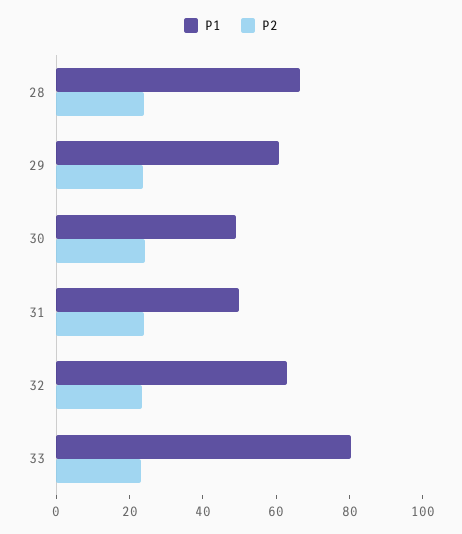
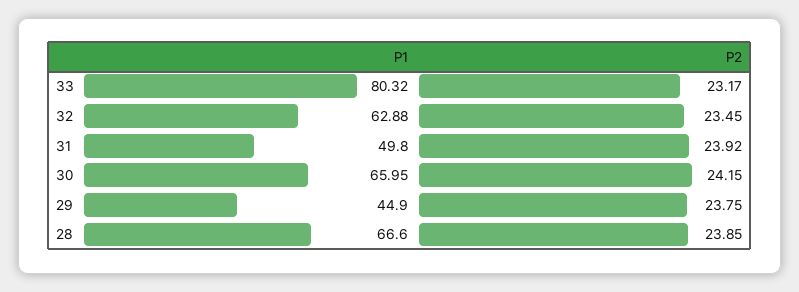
P1, 29: 60 -> 44.9
P1, 30: 50 -> 65.95

